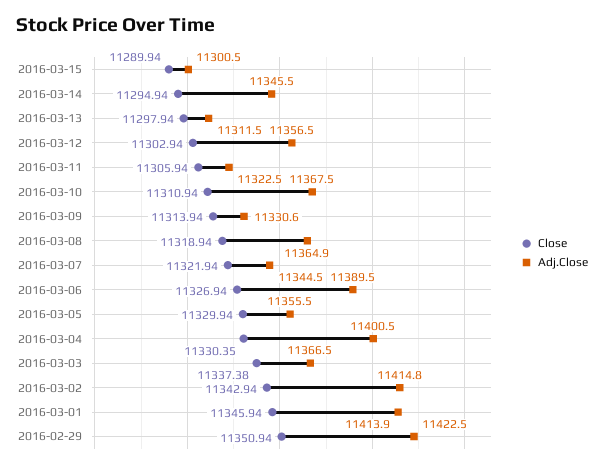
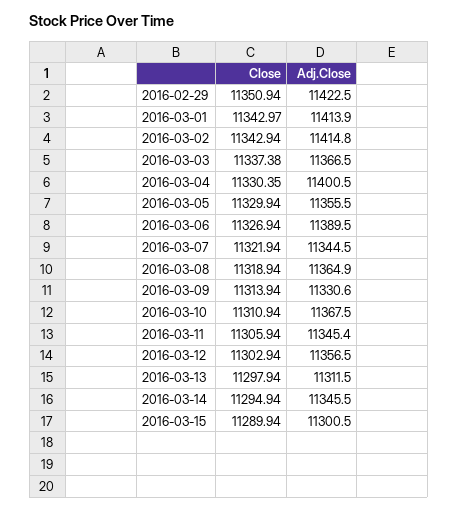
Adj.Close, 2016-03-11: 11322.5 -> 11345.4
Close, 2016-03-01: 11345.94 -> 11342.97

